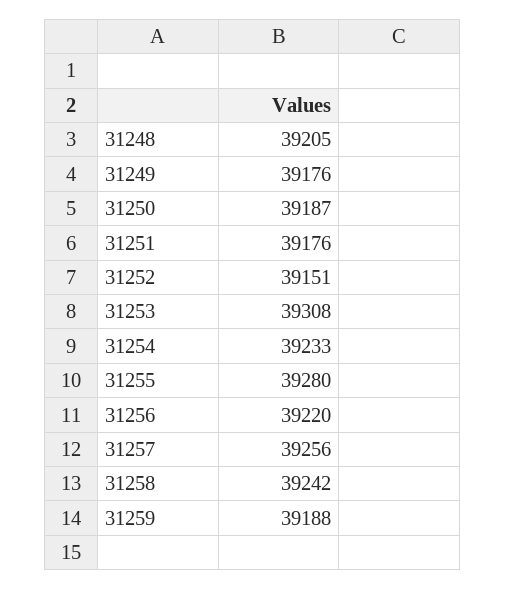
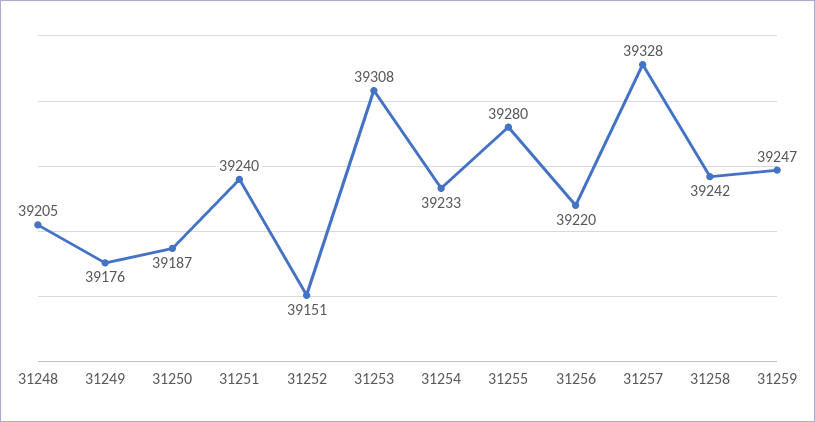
31251: 39176 -> 39240
31257: 39256 -> 39328
31259: 39188 -> 39247

